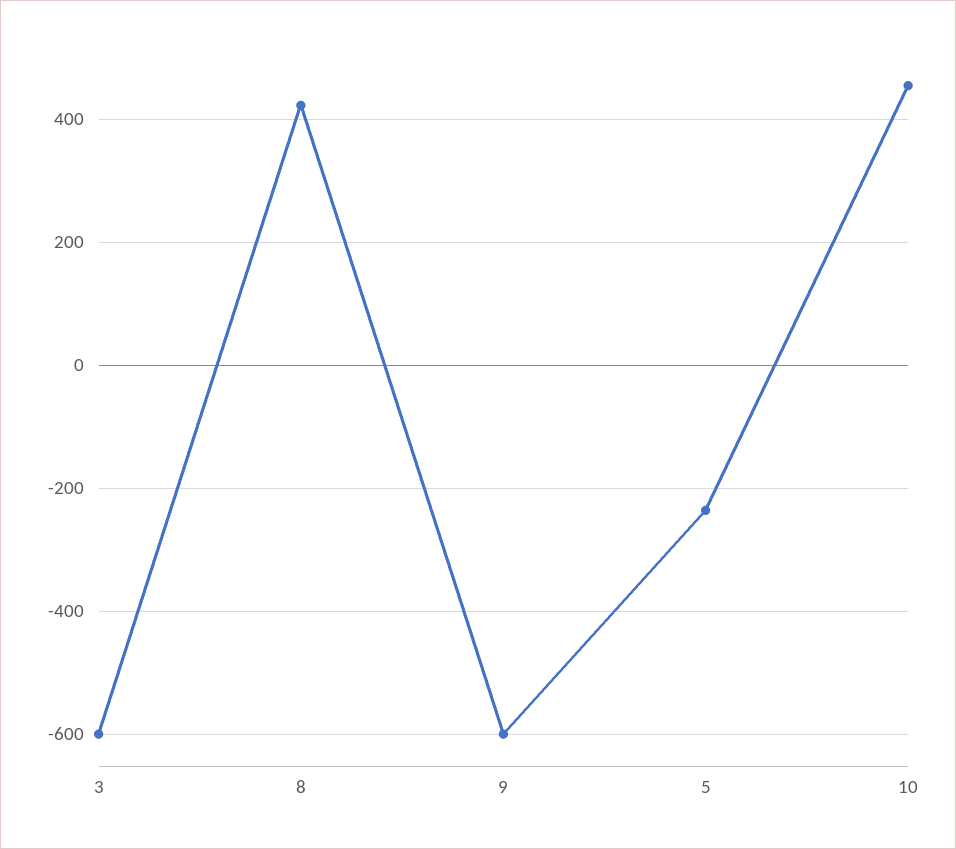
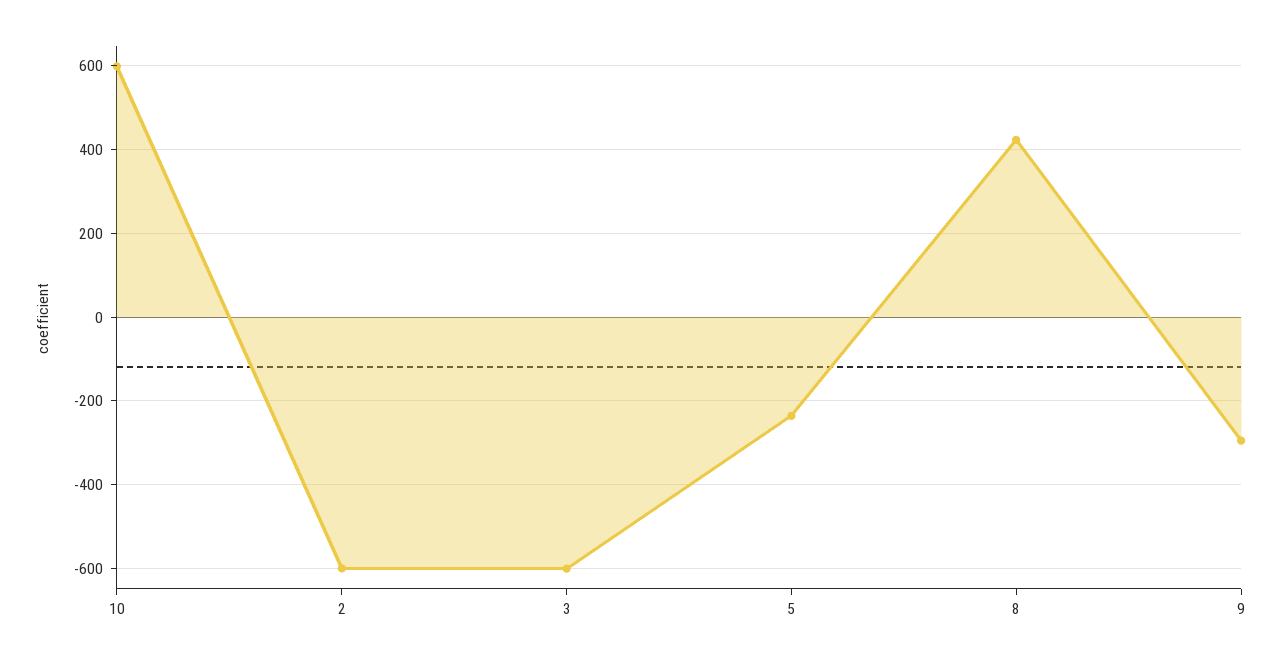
9: -600 -> -300
10: 460 -> 600
2: none -> -600

